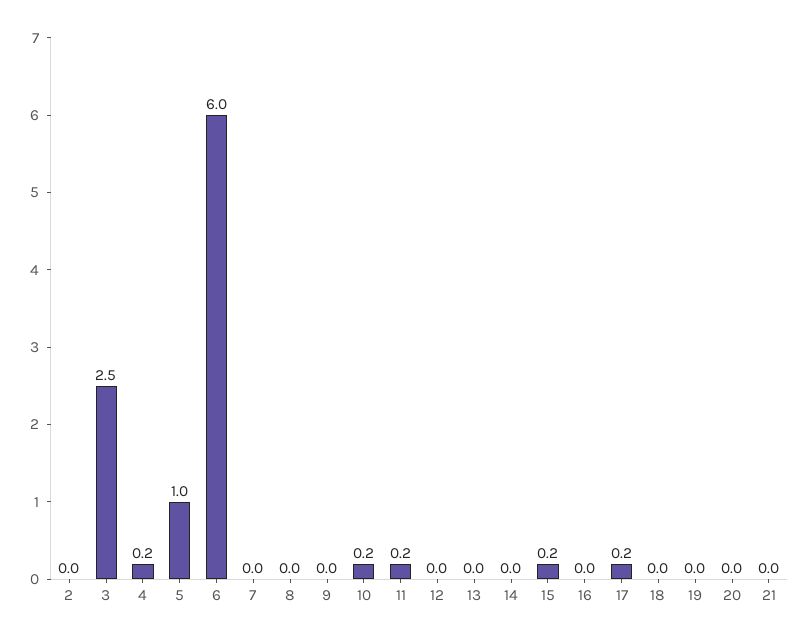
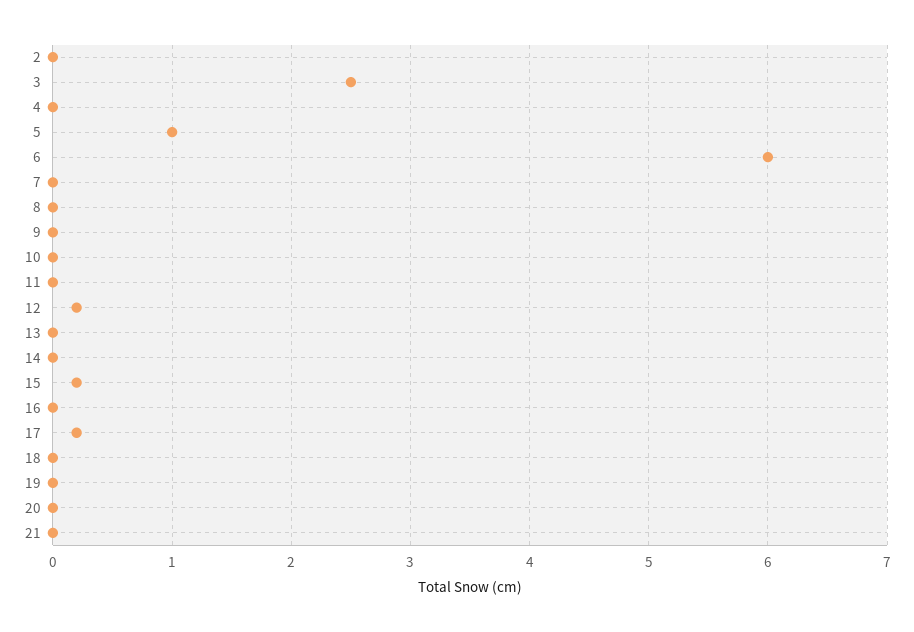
4: 0.2 -> 0
10: 0.2 -> 0
11: 0.2 -> 0
12: 0 -> 0.2

